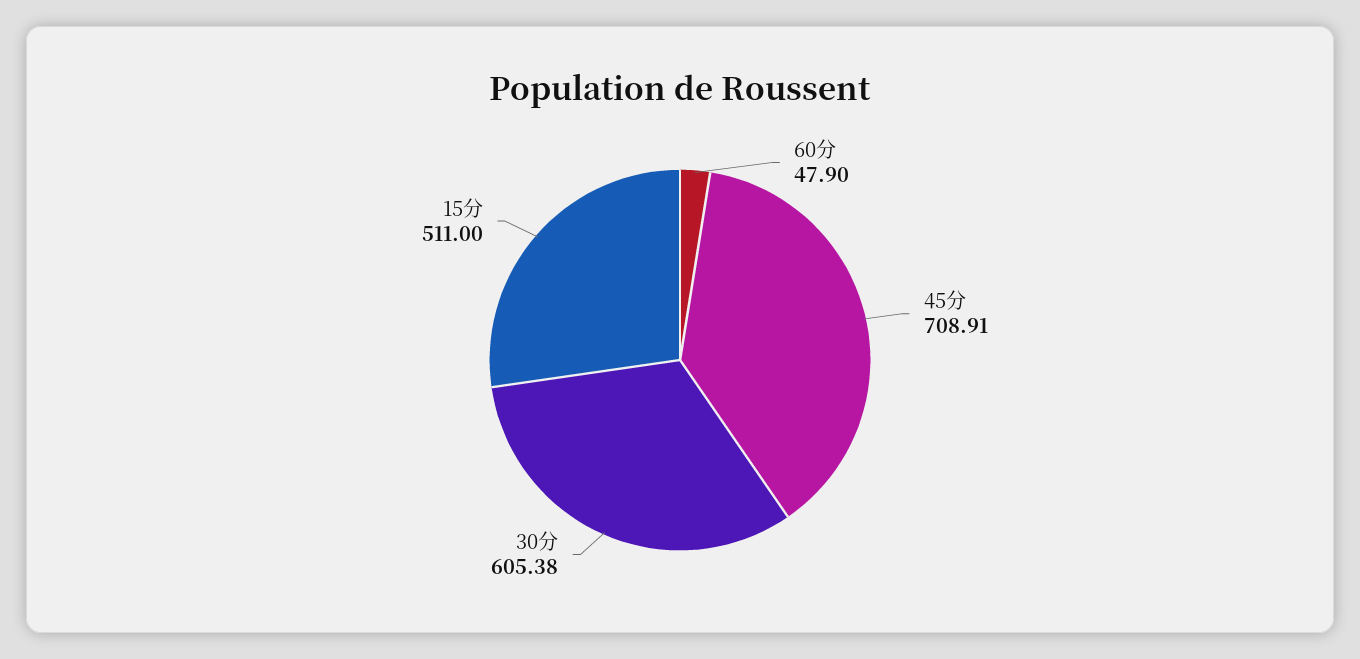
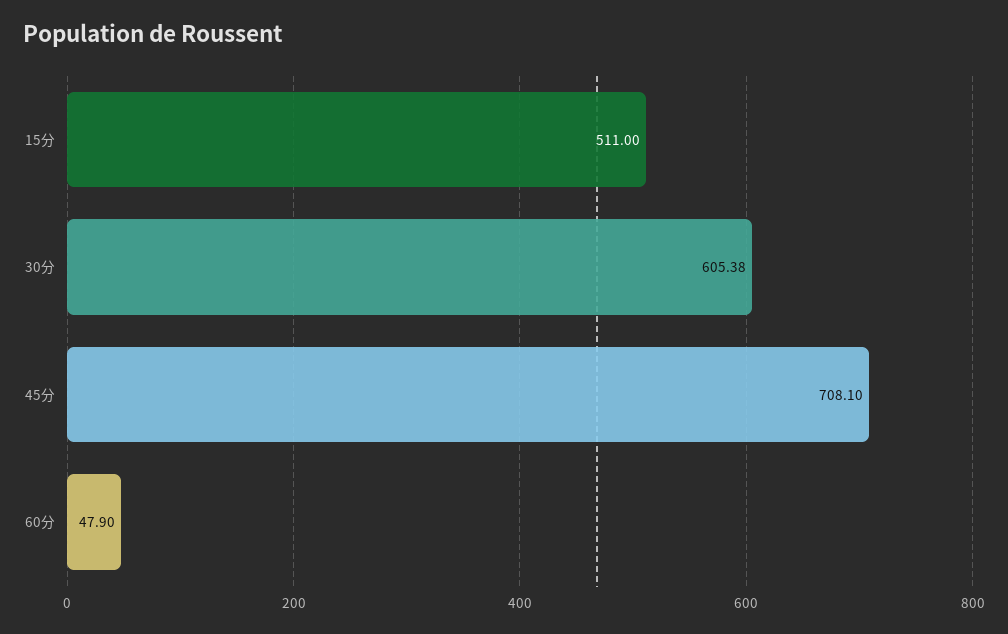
45分: 708.91 -> 708.1

